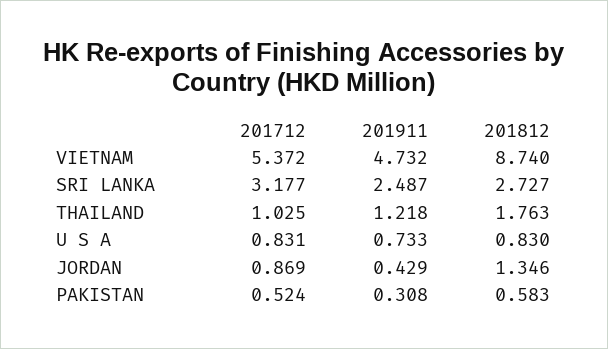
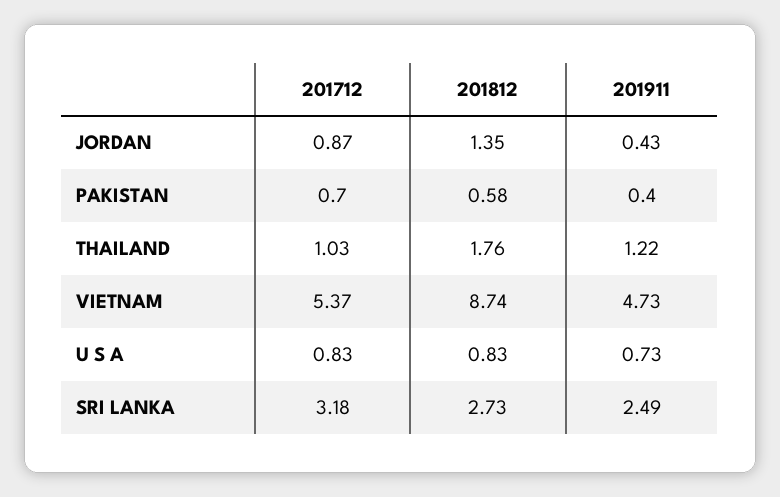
201712, PAKISTAN: 0.524 -> 0.7
201911, PAKISTAN: 0.308 -> 0.4

